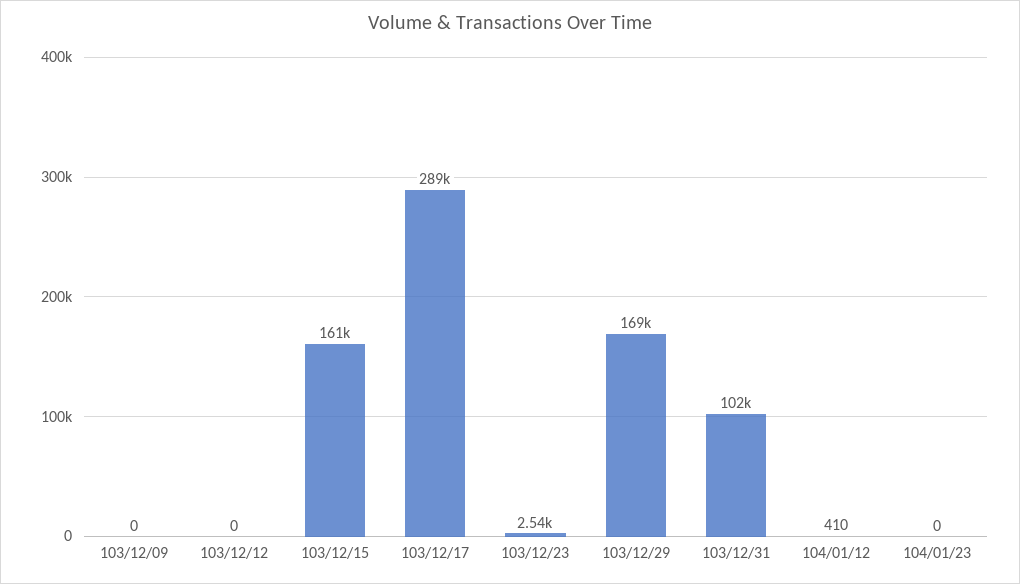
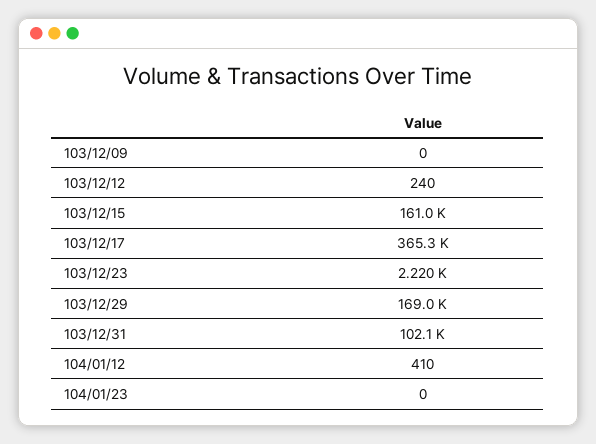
103/12/12: 0 -> 240
103/12/17: 289000 -> 365300
103/12/23: 2540 -> 2220

